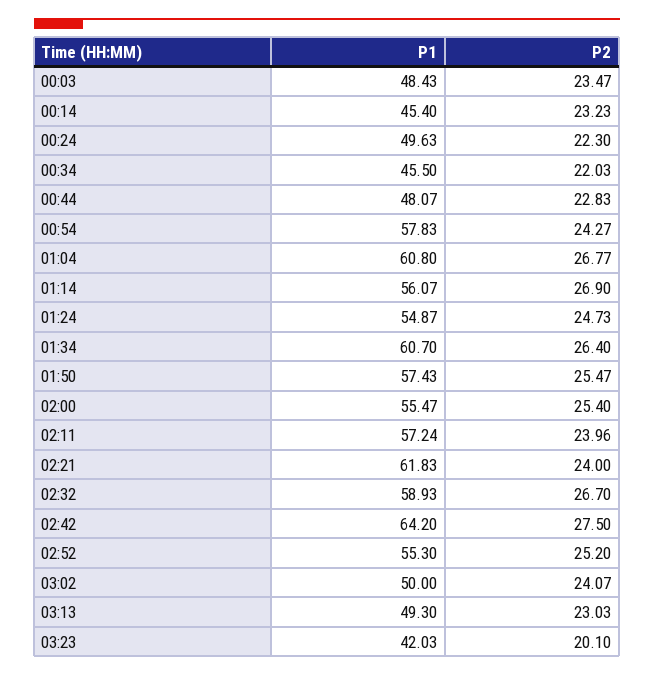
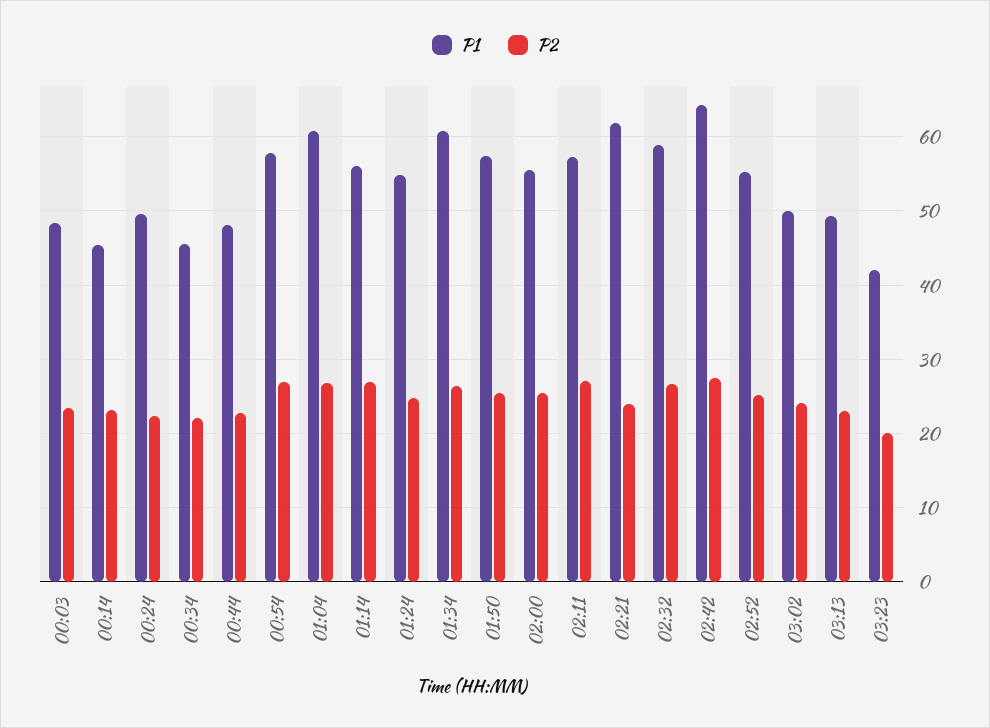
P2, 00:54: 24.27 -> 27
P2, 02:11: 23.96 -> 27

